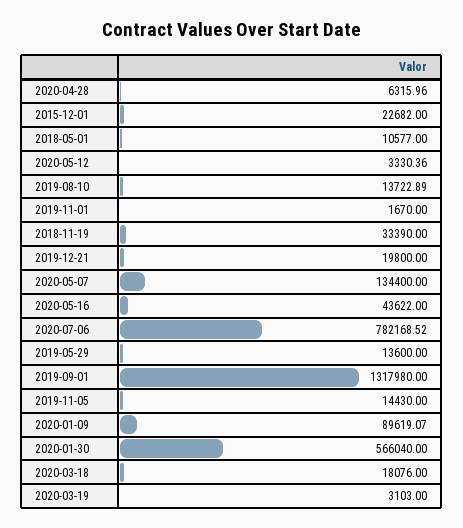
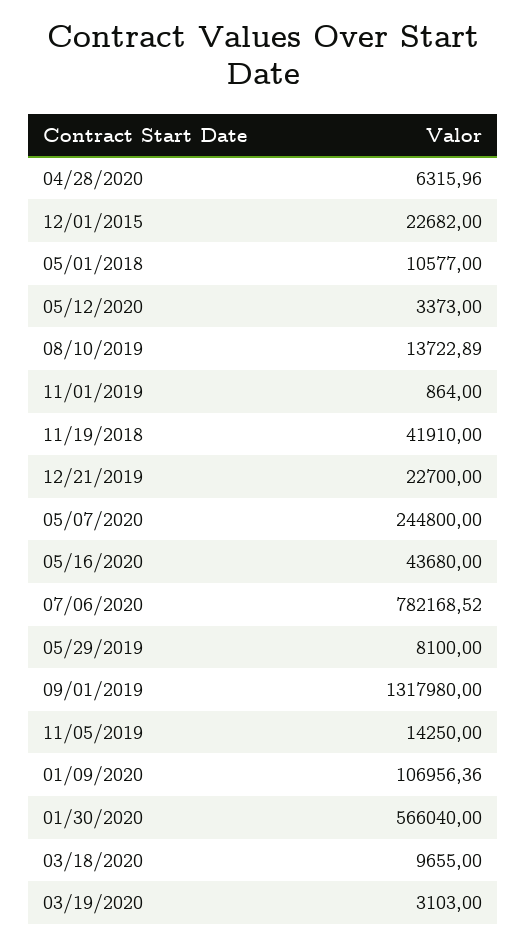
2020-05-12: 3330.36 -> 3373
2019-11-01: 1670 -> 864
2018-11-19: 33390 -> 41910
2019-12-21: 19800 -> 22700
2020-05-07: 134400 -> 244800
2020-05-16: 43622 -> 43680
2019-05-29: 13600 -> 8100
2019-11-05: 14430 -> 14250
2020-01-09: 89619.07 -> 106956.36
2020-03-18: 18076 -> 9655

